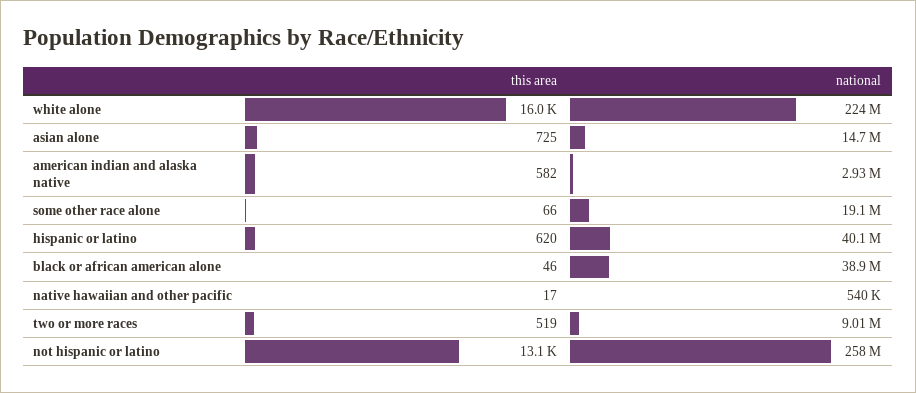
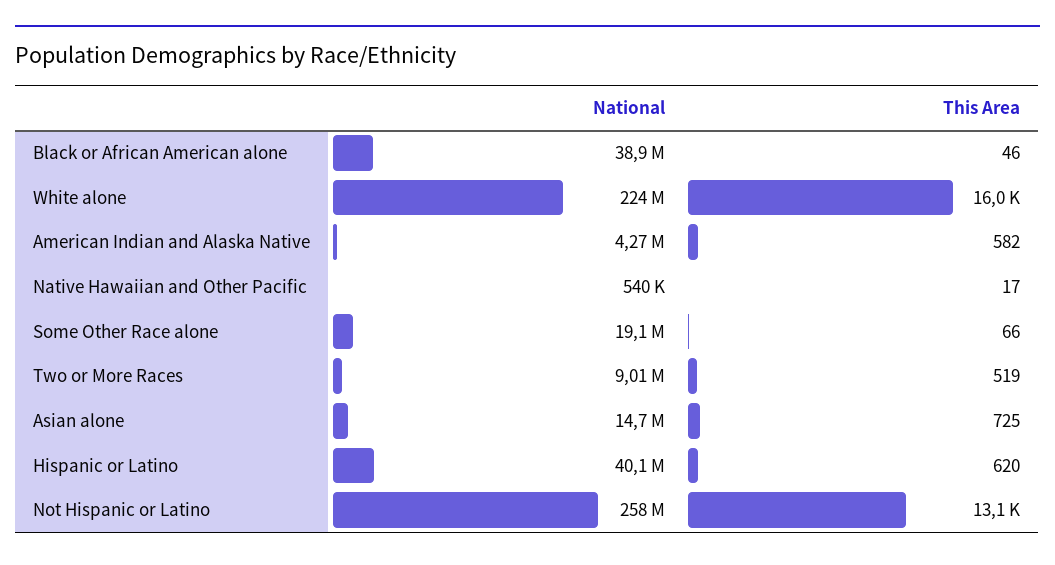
national, american indian and alaska native: 2930000 -> 4270000

